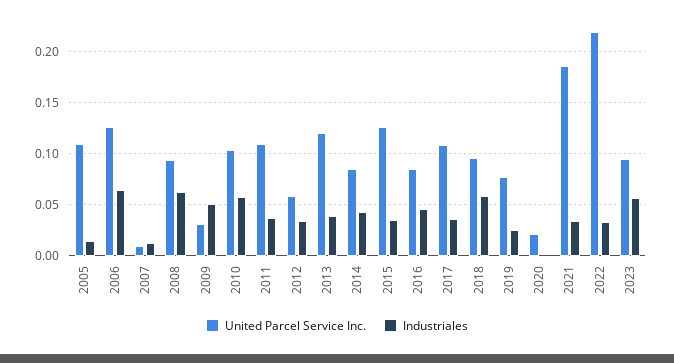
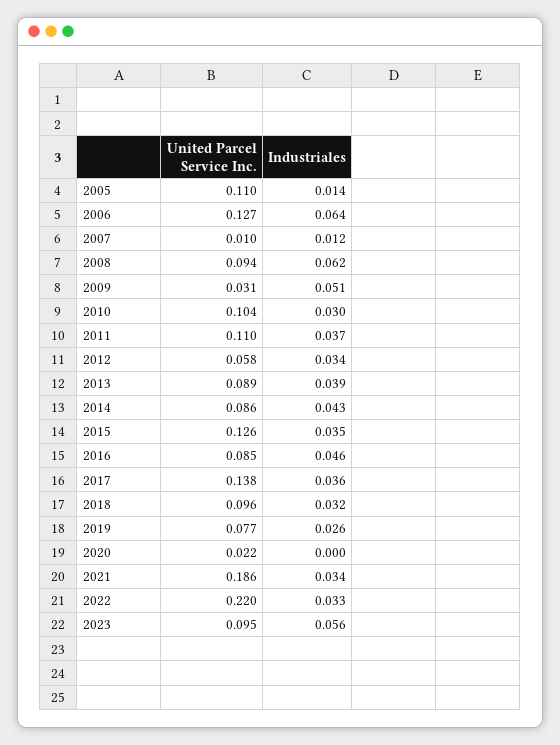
Industriales, 2010: 0.06 -> 0.03
United Parcel Service Inc., 2013: 0.12 -> 0.089
United Parcel Service Inc., 2017: 0.11 -> 0.138
Industriales, 2018: 0.06 -> 0.032

